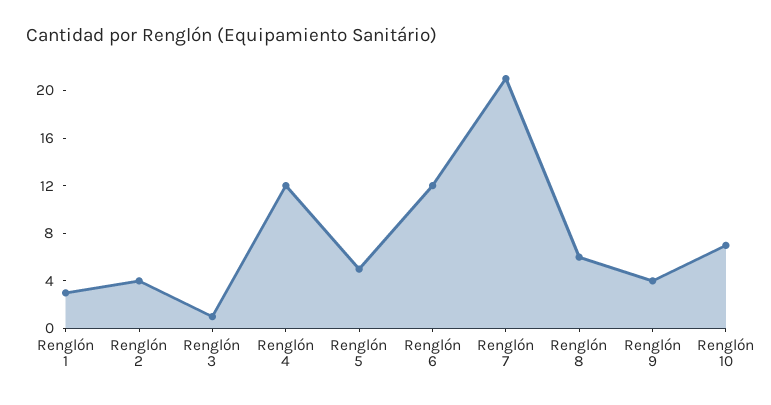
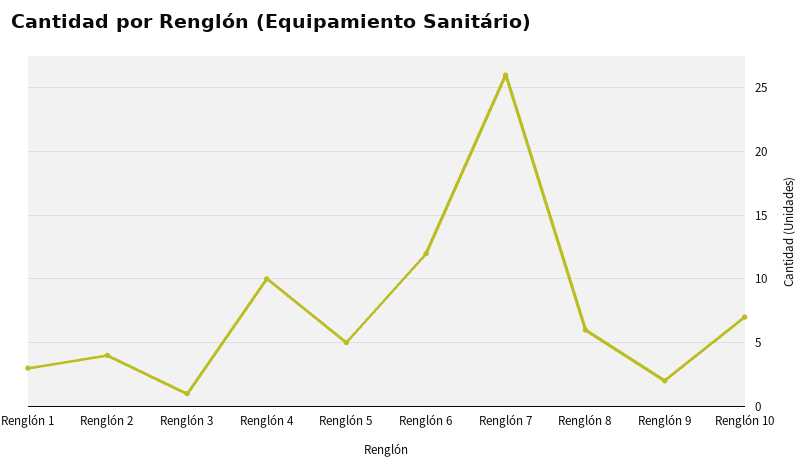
Renglón 4: 12 -> 10
Renglón 7: 21 -> 26
Renglón 9: 4 -> 2

